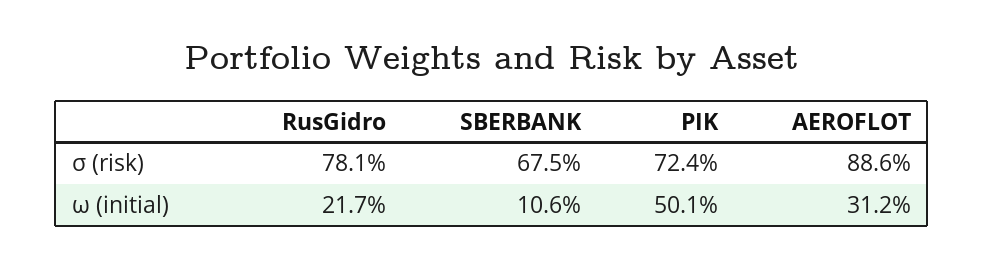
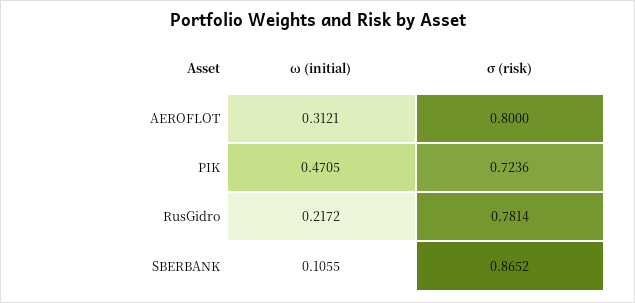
SBERBANK, σ (risk): 0.675 -> 0.8652
AEROFLOT, σ (risk): 0.886 -> 0.8
PIK, ω (initial): 0.501 -> 0.4705

